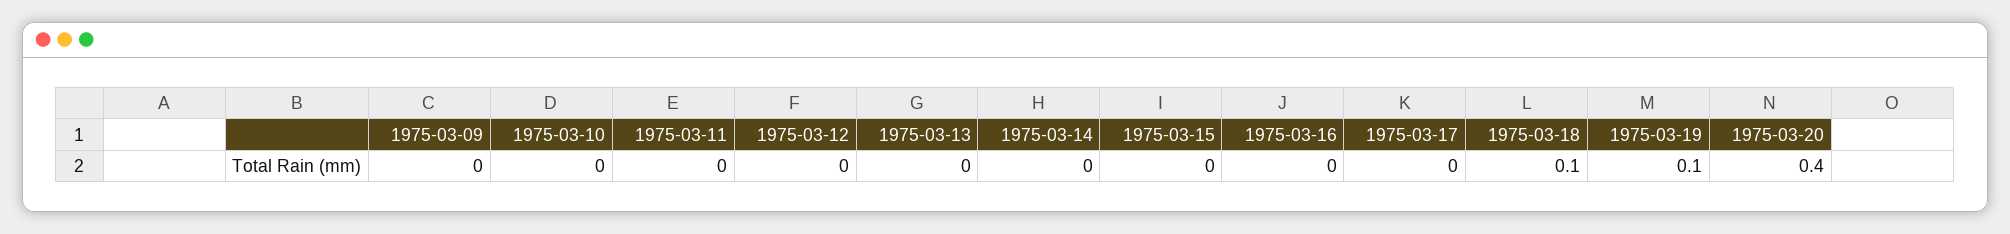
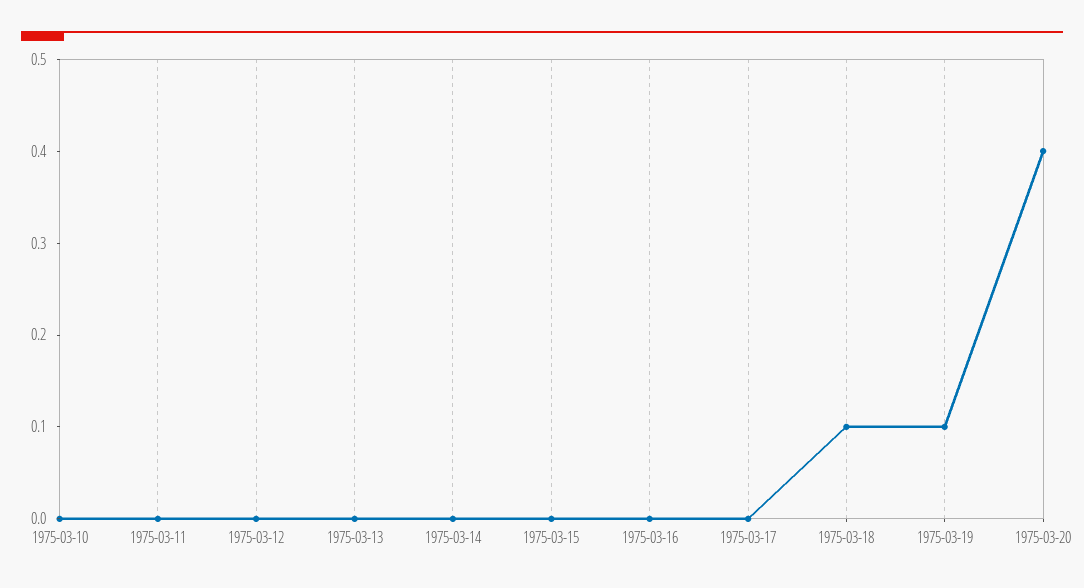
1975-03-09: 0 -> none

